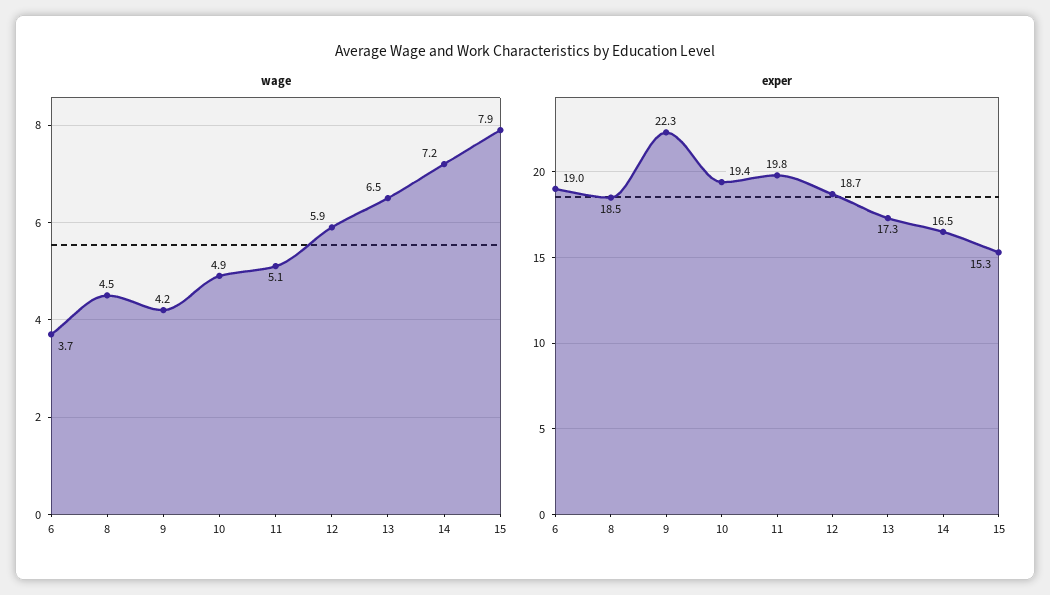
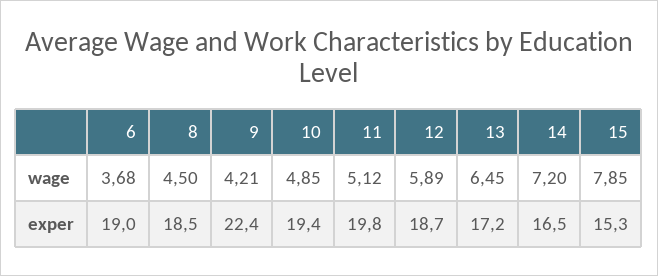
exper, 9: 22.3 -> 22.4
exper, 13: 17.3 -> 17.2

